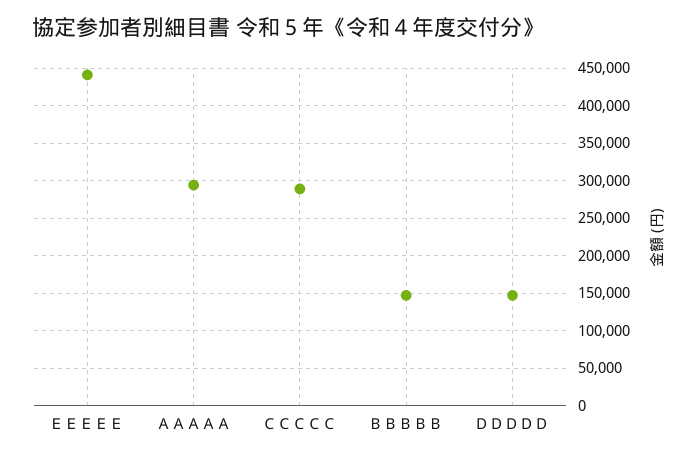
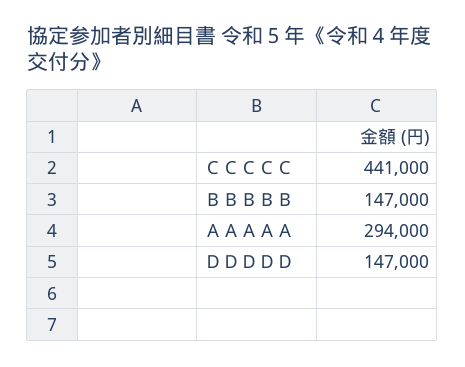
ＥＥＥＥＥ: 440000 -> none
ＣＣＣＣＣ: 290000 -> 441000

